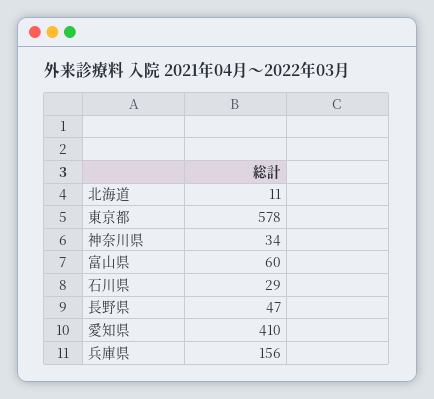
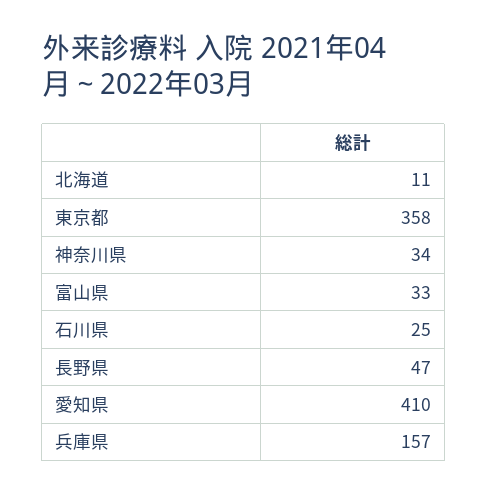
東京都: 578 -> 358
富山県: 60 -> 33
石川県: 29 -> 25
兵庫県: 156 -> 157

